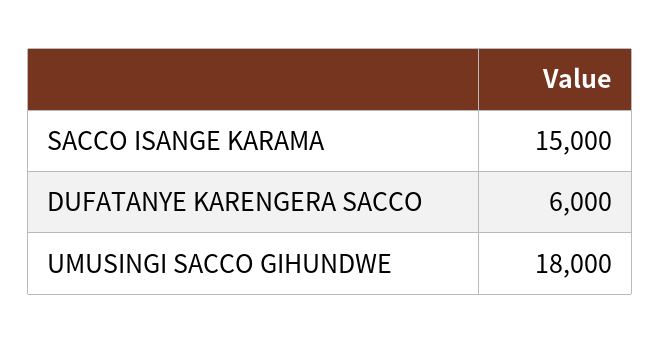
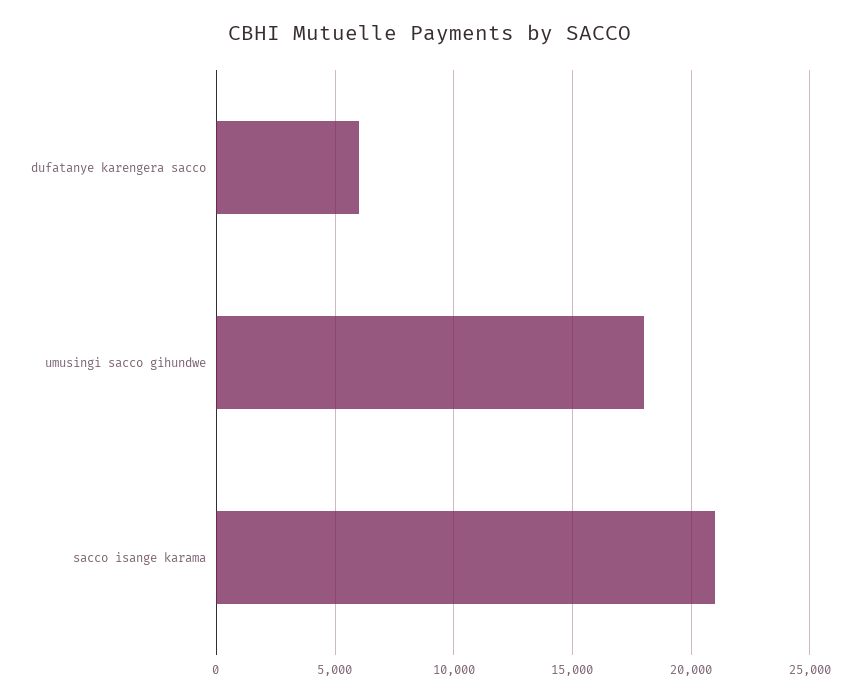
SACCO ISANGE KARAMA: 15000 -> 21000

